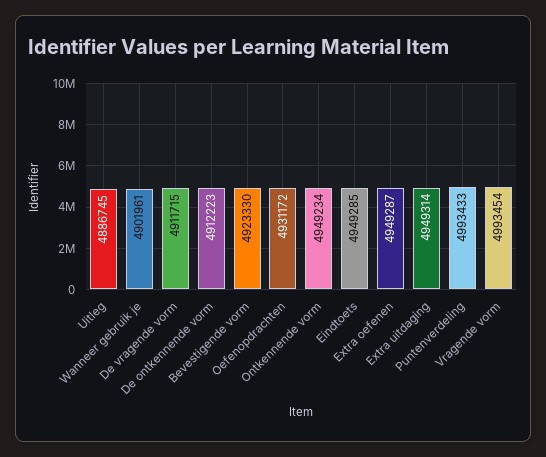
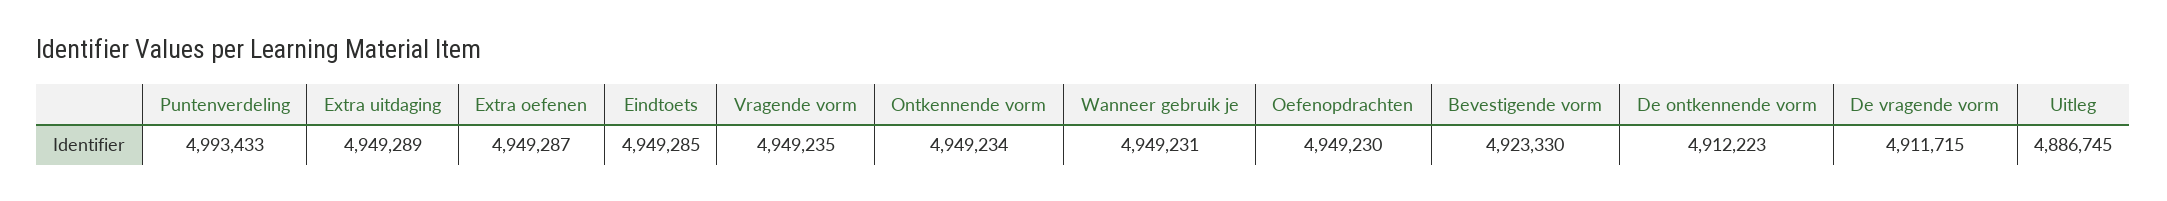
Wanneer gebruik je: 4901961 -> 4949231
Oefenopdrachten: 4931172 -> 4949230
Extra uitdaging: 4949314 -> 4949289
Vragende vorm: 4993454 -> 4949235

